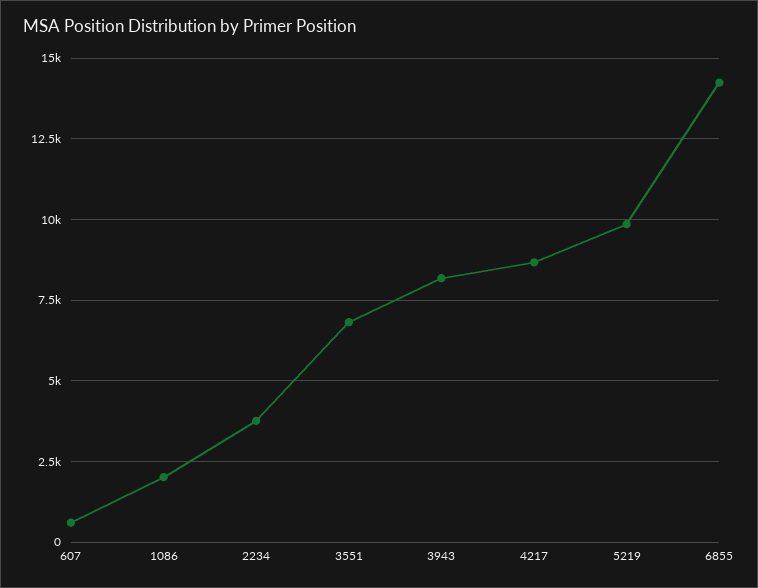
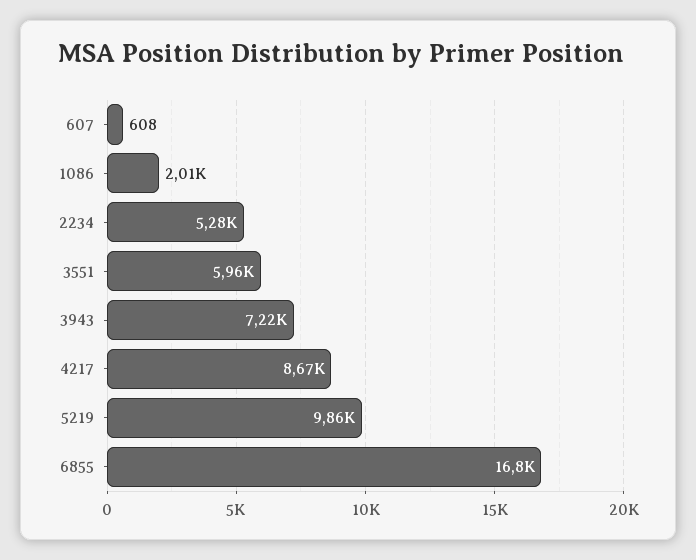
2234: 3750 -> 5280
3551: 6750 -> 5960
3943: 8250 -> 7220
6855: 14250 -> 16800

